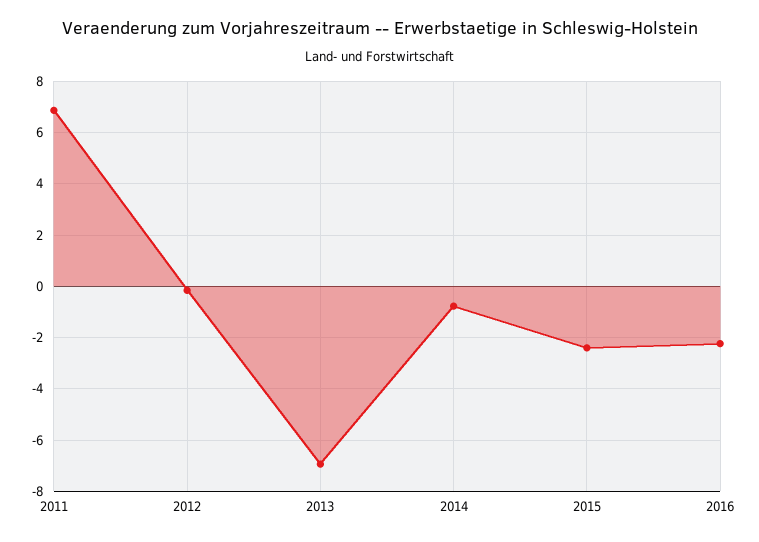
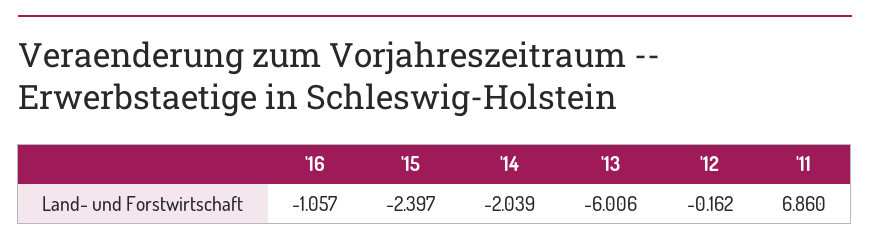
2013: -7 -> -6.006
2014: -0.75 -> -2.039
2016: -2.25 -> -1.057

